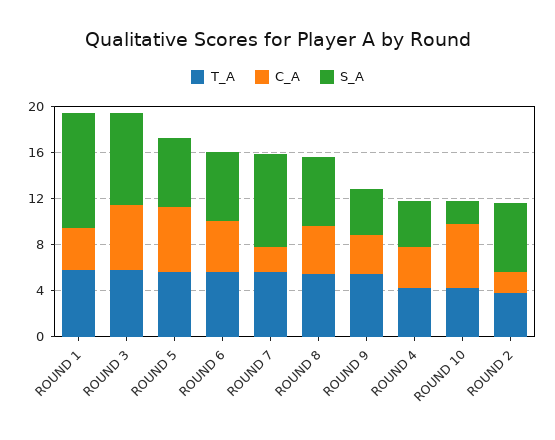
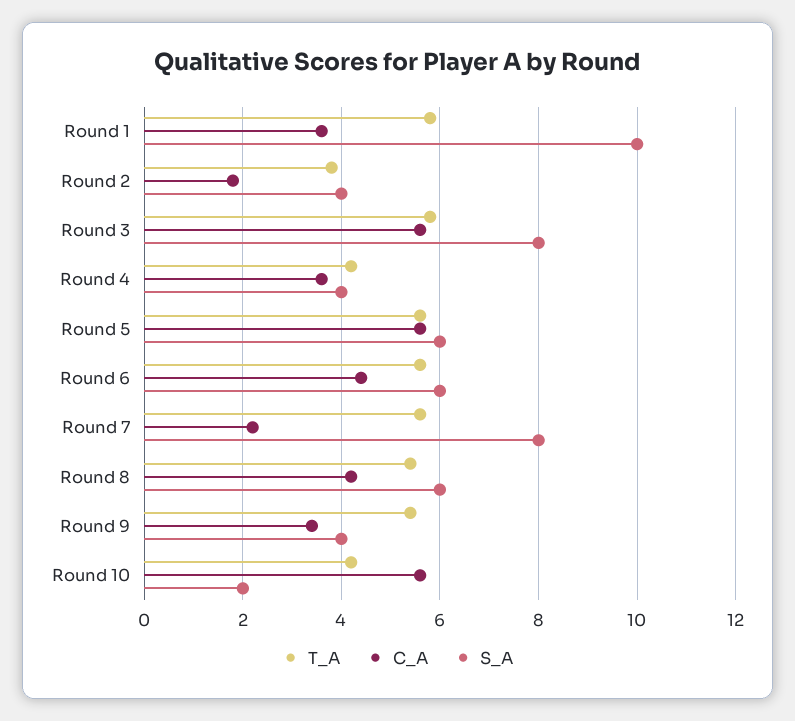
S_A, ROUND 2: 6 -> 4

